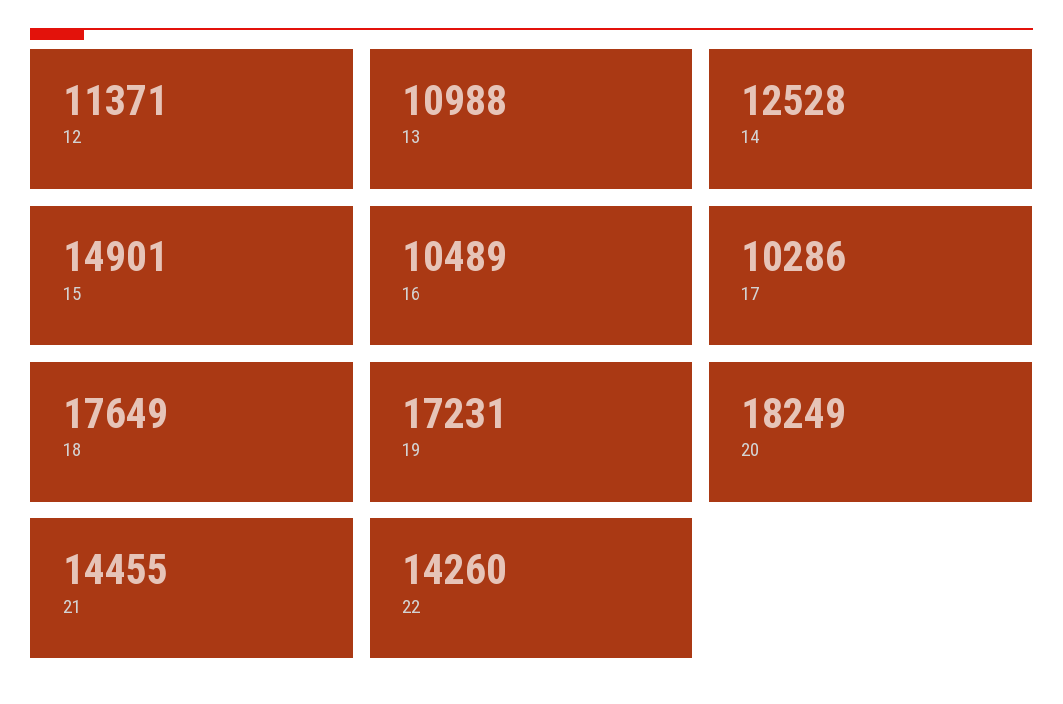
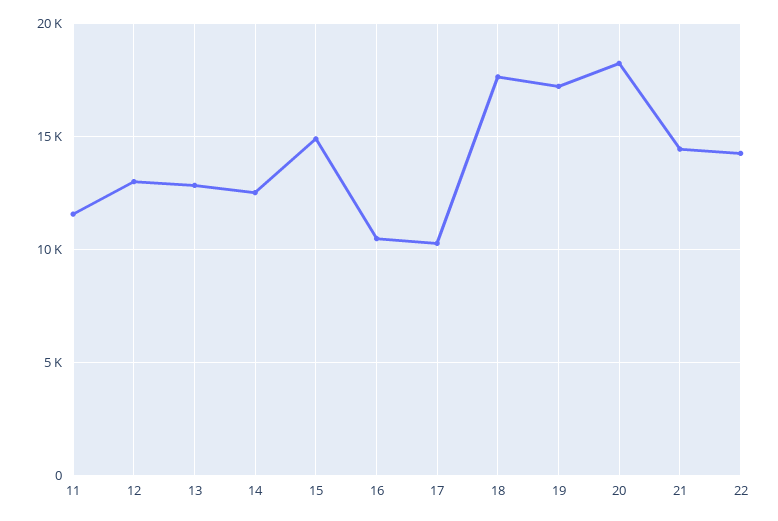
12: 11371 -> 13000
13: 10988 -> 13000
11: none -> 11500

